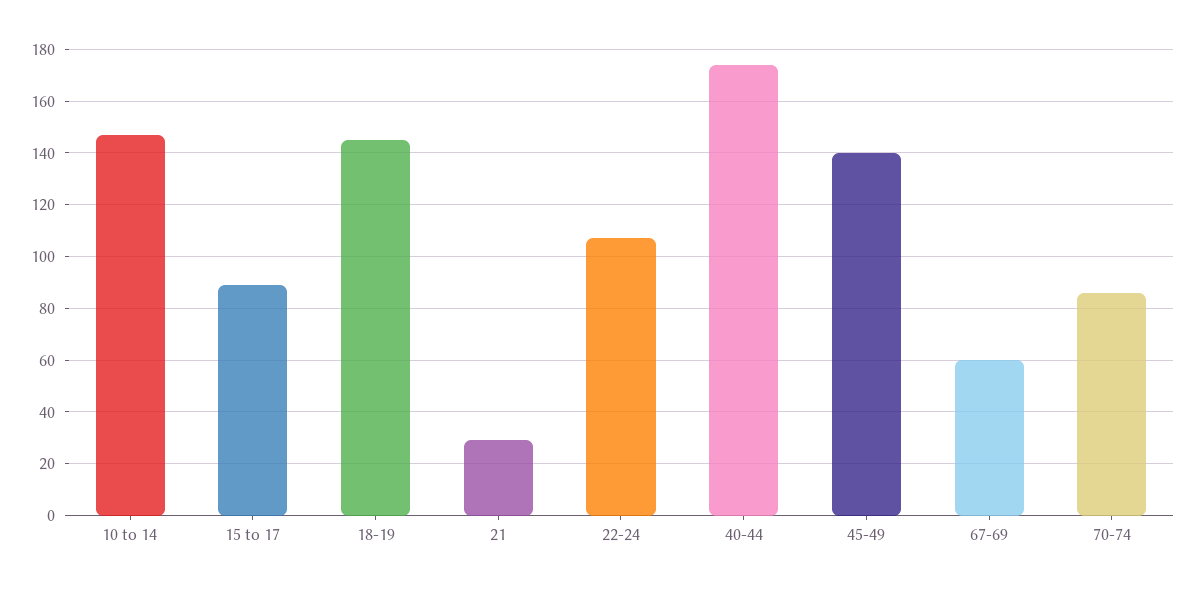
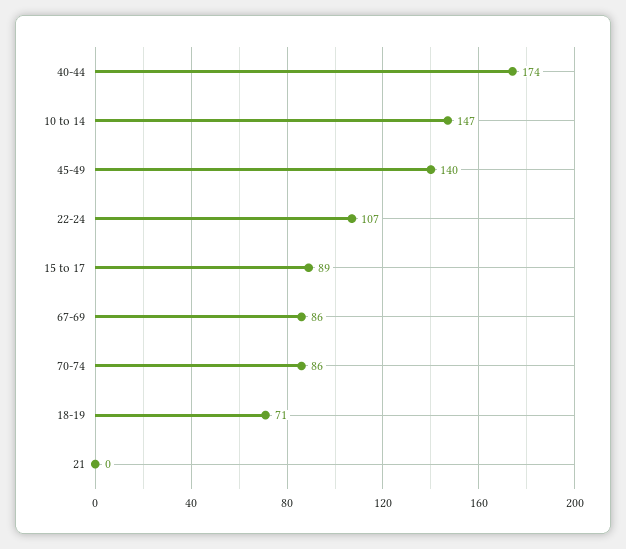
18-19: 145 -> 71
21: 30 -> 0
67-69: 60 -> 86

